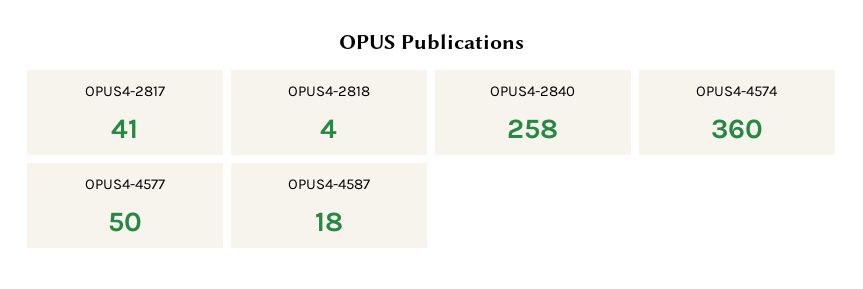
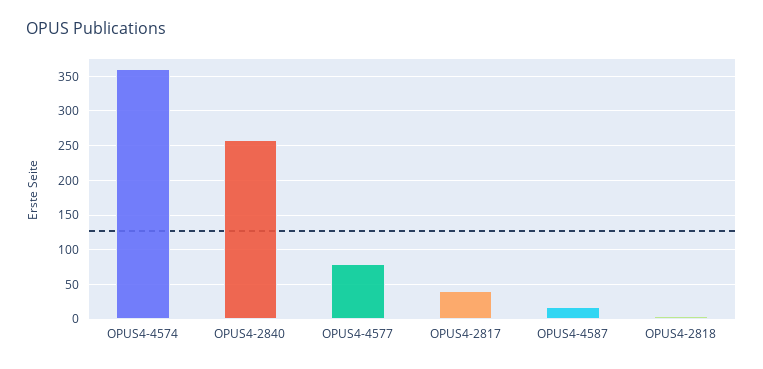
OPUS4-4577: 50 -> 80

